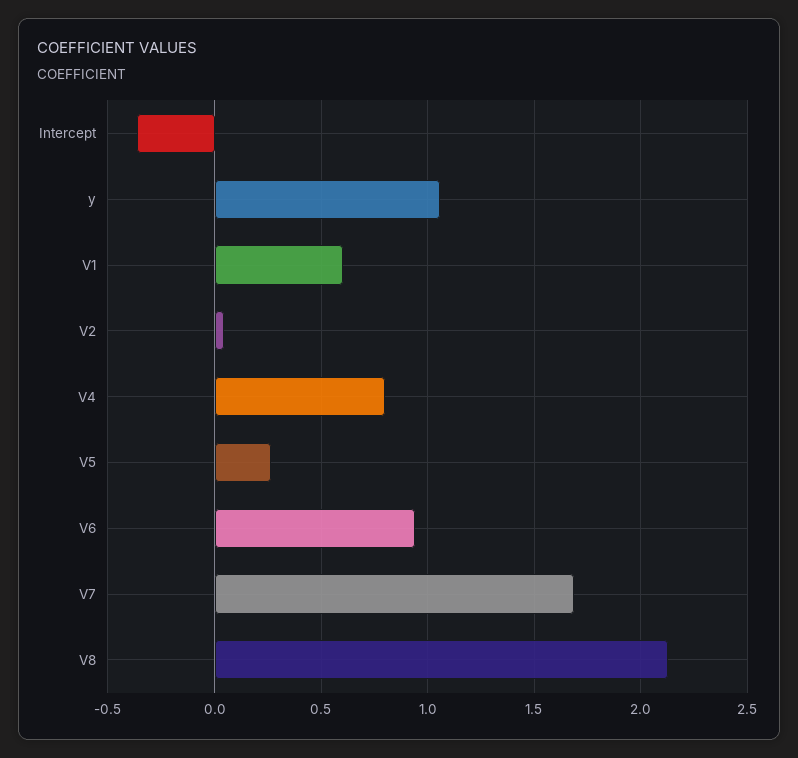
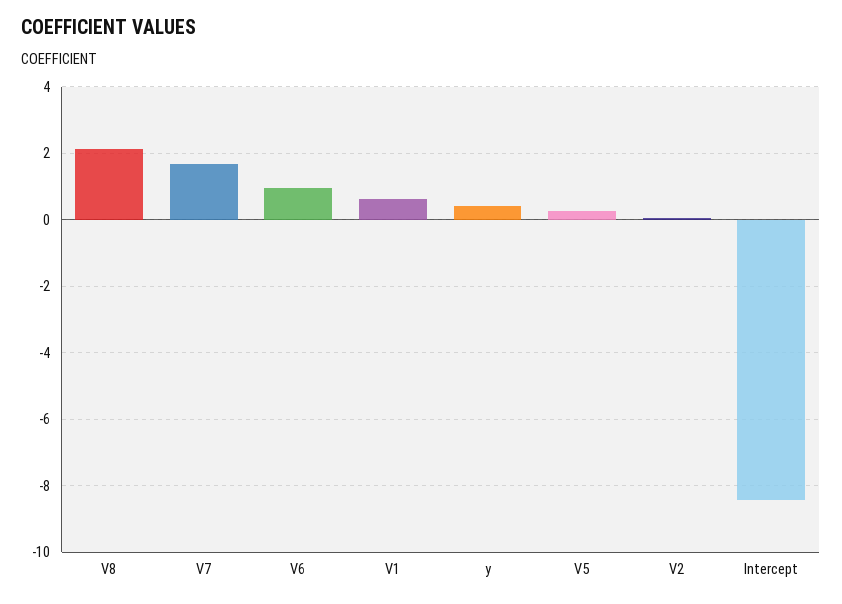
Intercept: -0.35 -> -8.4
y: 1.05 -> 0.4
V4: 0.8 -> none

